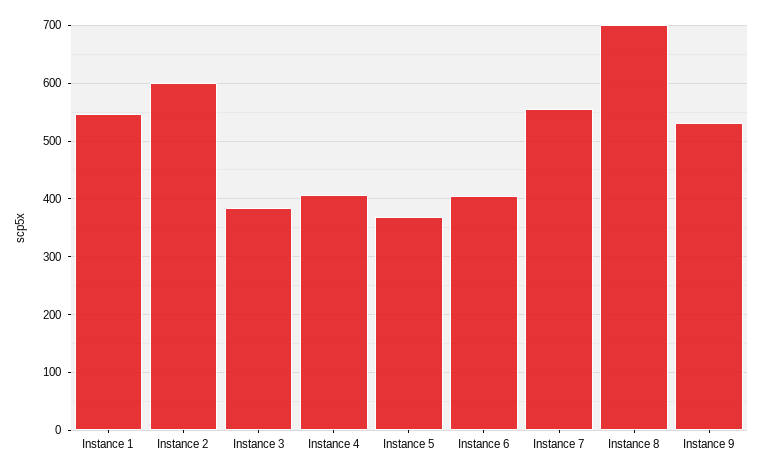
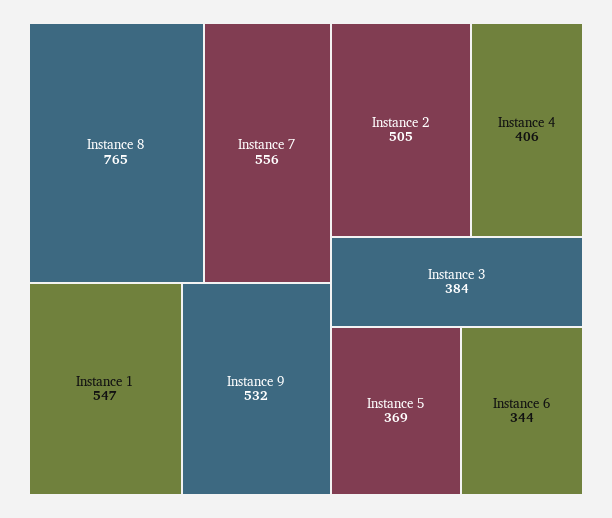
Instance 2: 600 -> 505
Instance 6: 400 -> 344
Instance 8: 700 -> 765

